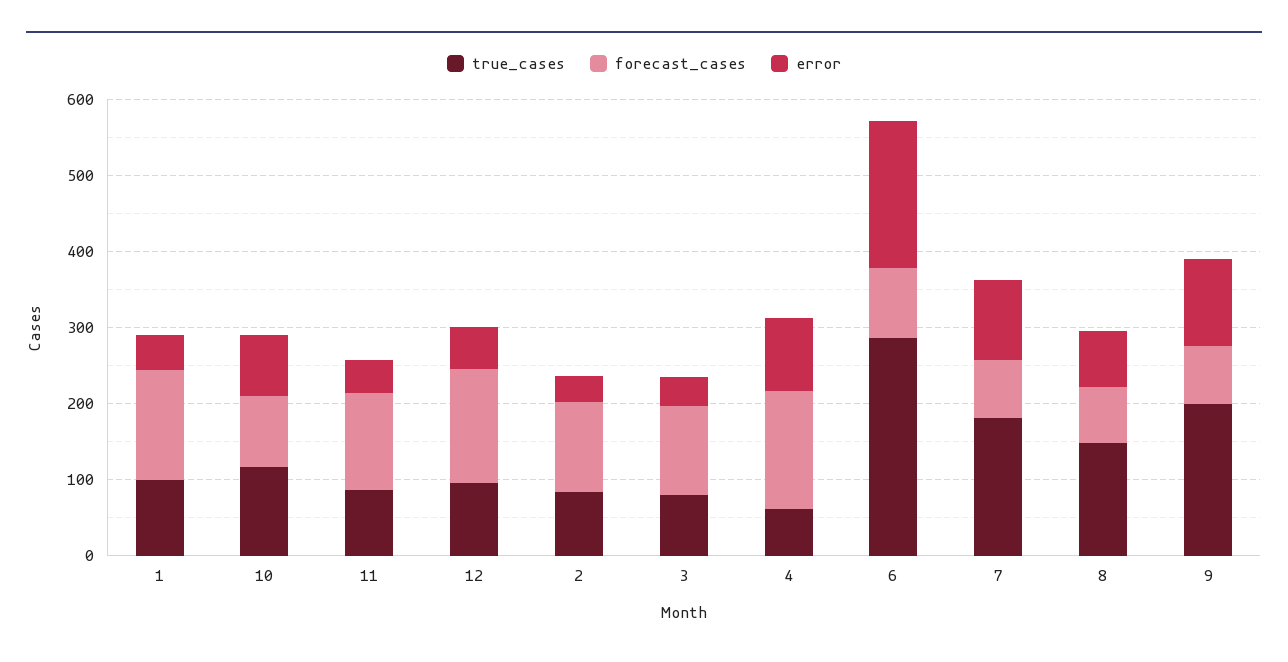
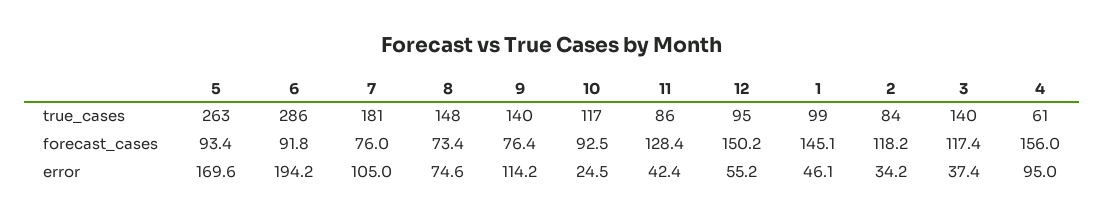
error, 10: 80 -> 24.5
true_cases, 3: 80 -> 140
true_cases, 9: 200 -> 140
true_cases, 5: none -> 263
forecast_cases, 5: none -> 93.4
error, 5: none -> 169.6

